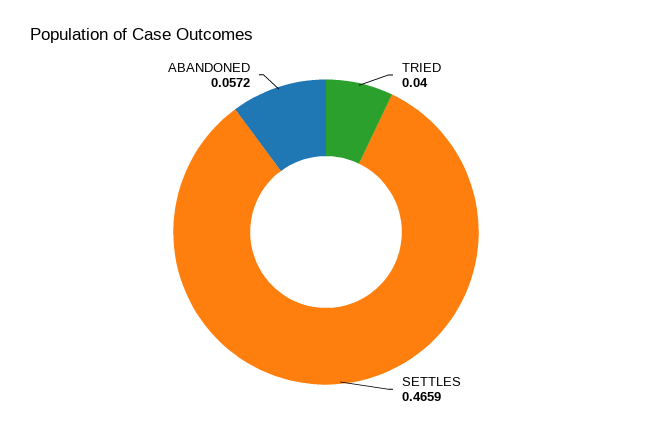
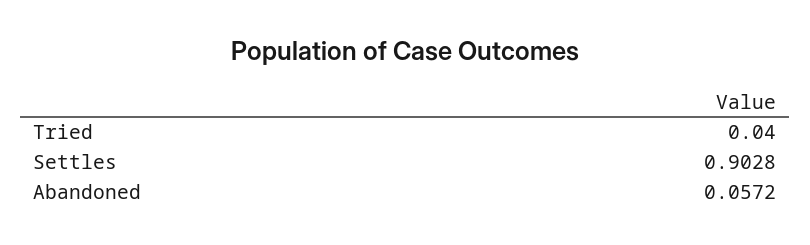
SETTLES: 0.4659 -> 0.9028

